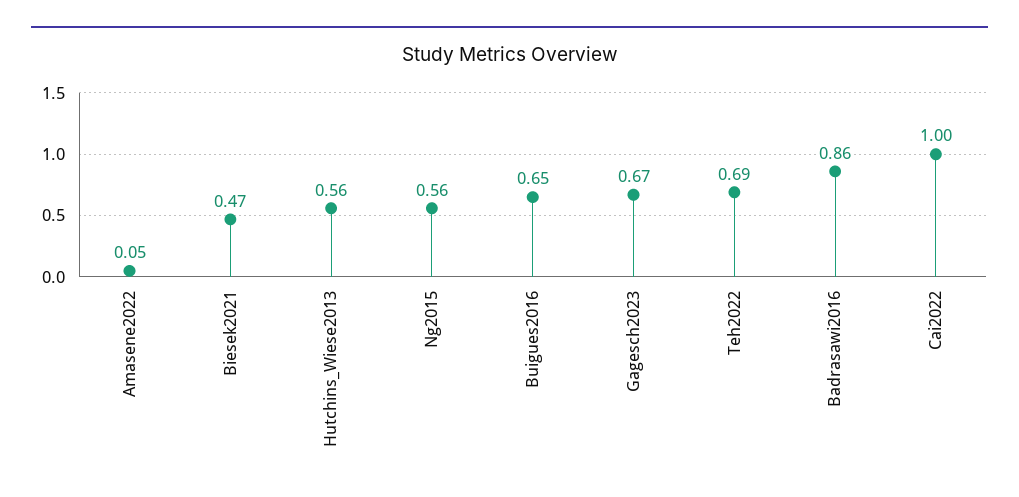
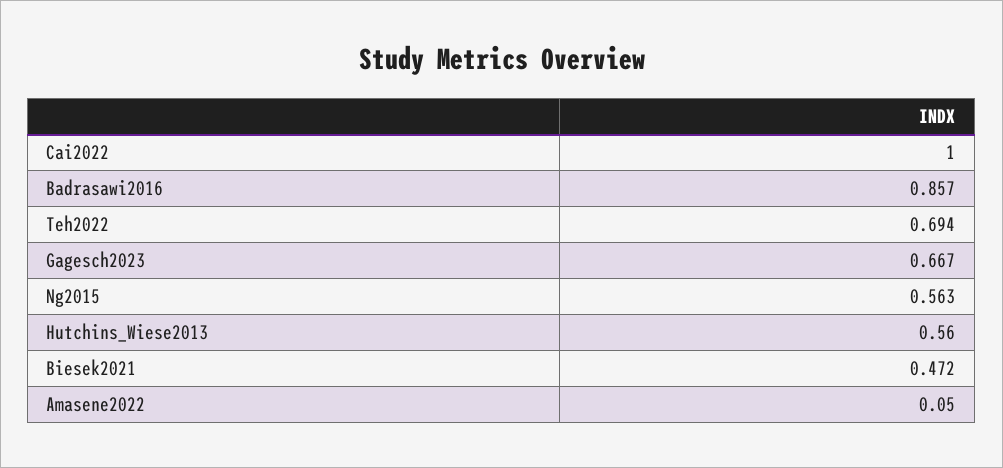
Buigues2016: 0.65 -> none

